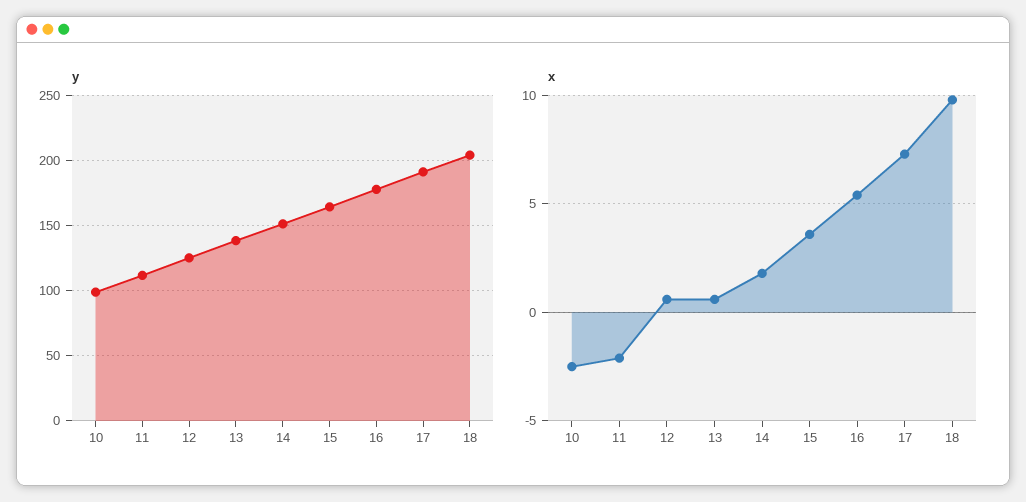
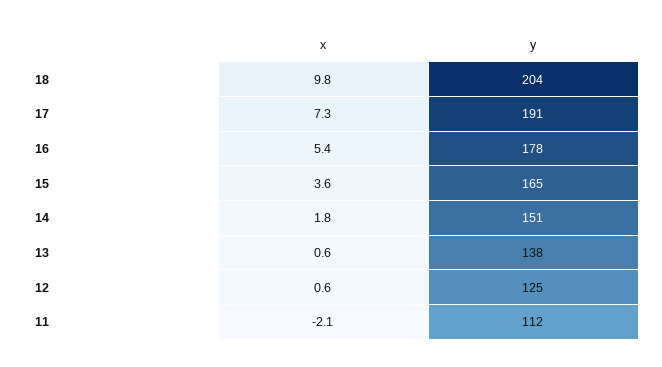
y, 10: 100 -> none
x, 10: -2.5 -> none

